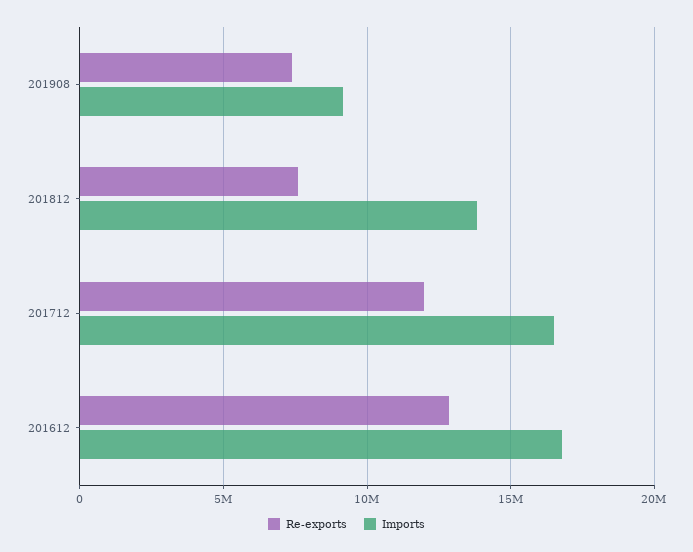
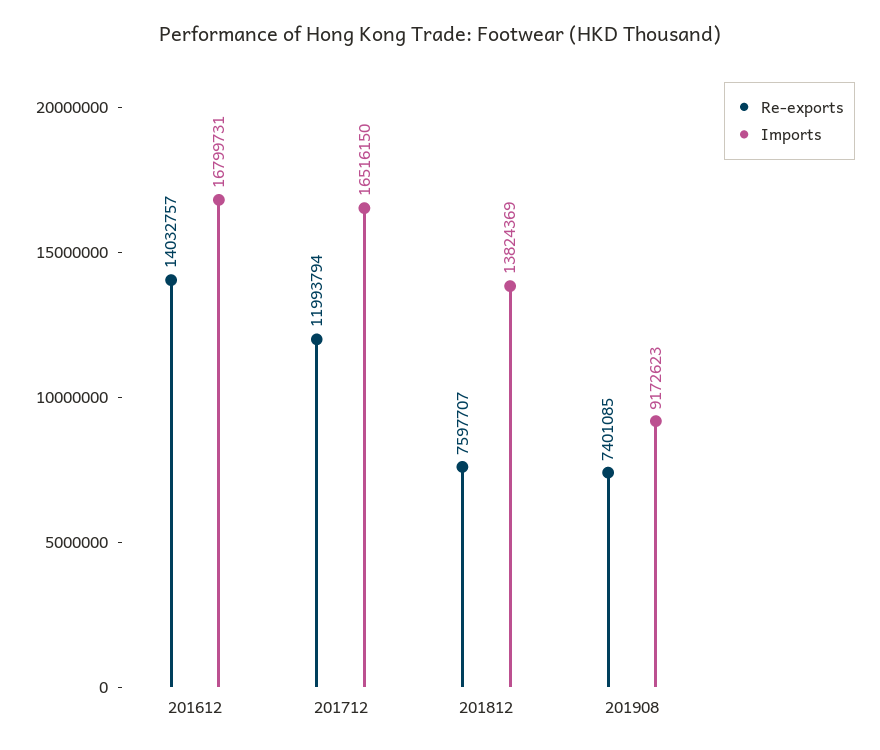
Re-exports, 201612: 13000000 -> 14032757

